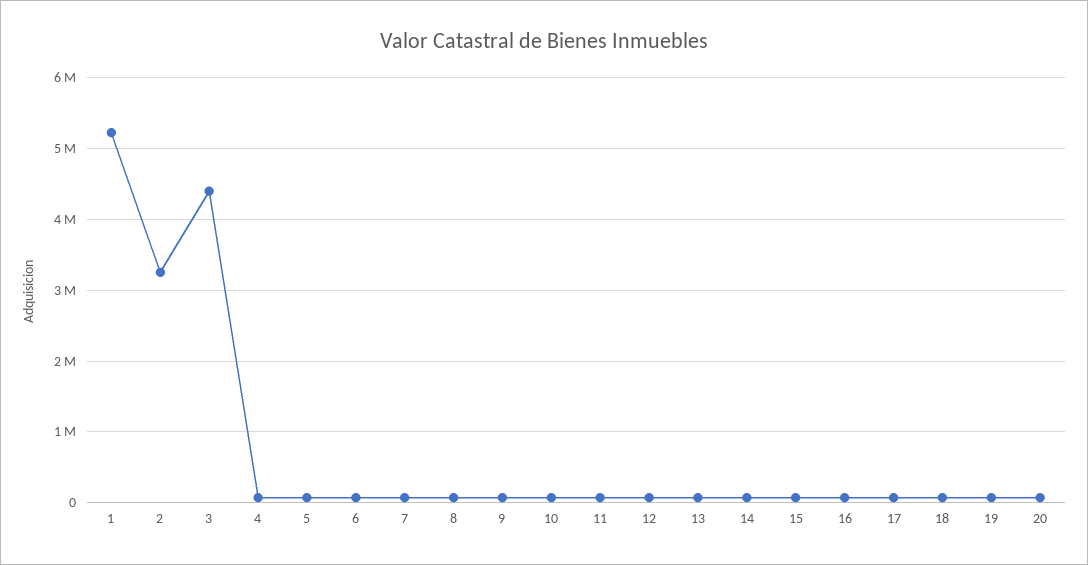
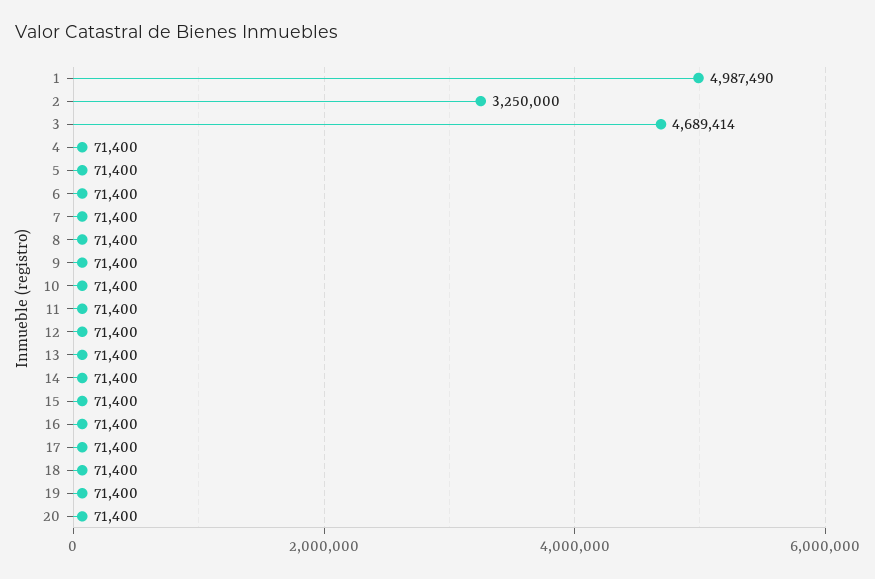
1: 5200000 -> 4987490
3: 4400000 -> 4689414

